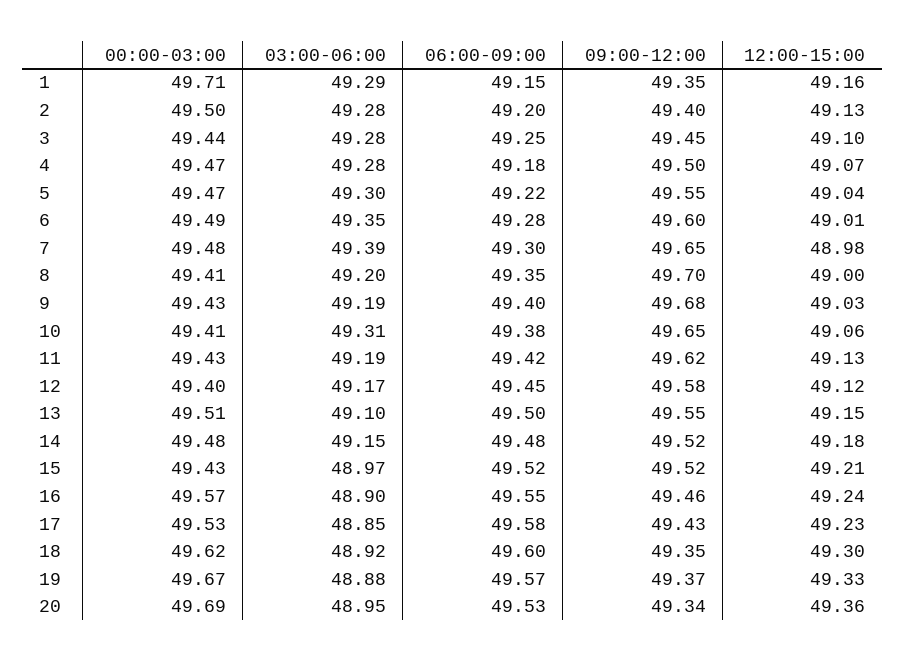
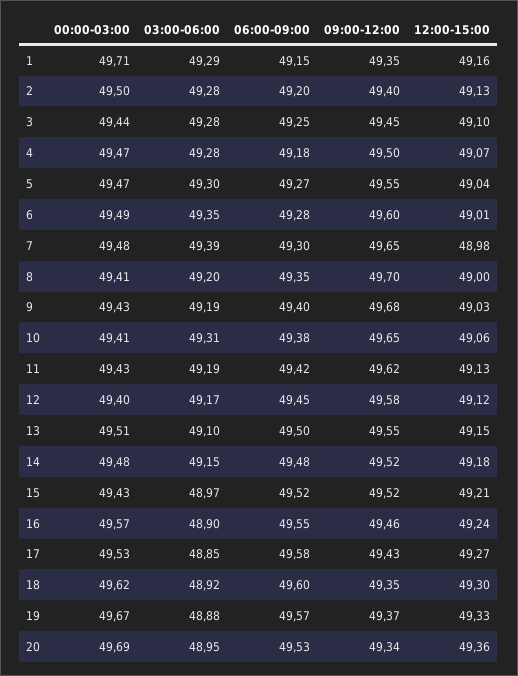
06:00-09:00, 5: 49.22 -> 49.27
12:00-15:00, 17: 49.23 -> 49.27

